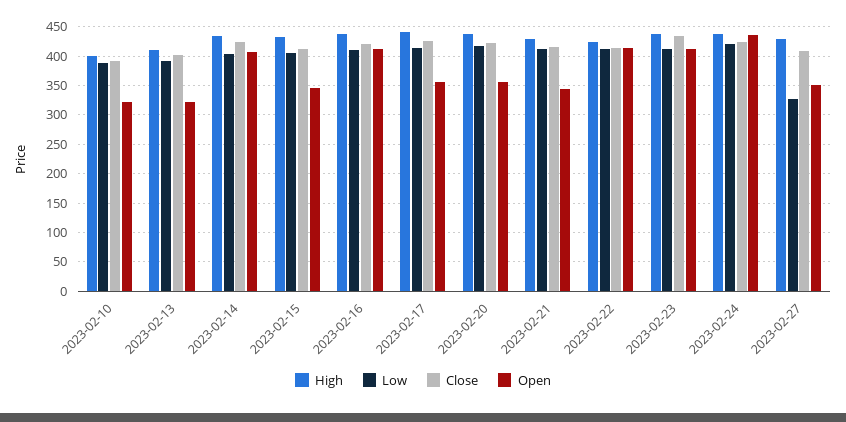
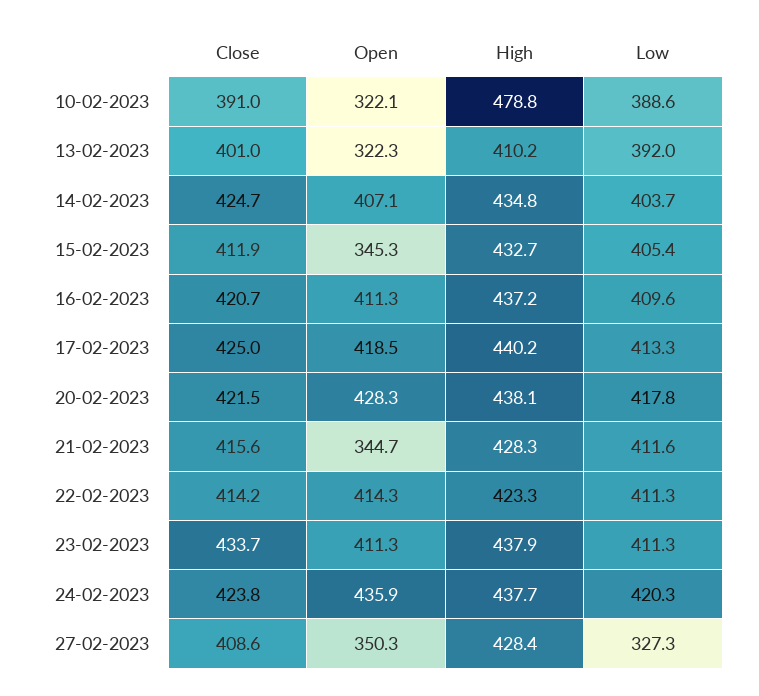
High, 2023-02-10: 400 -> 478.8
Open, 2023-02-17: 350 -> 418.5
Open, 2023-02-20: 350 -> 428.3

